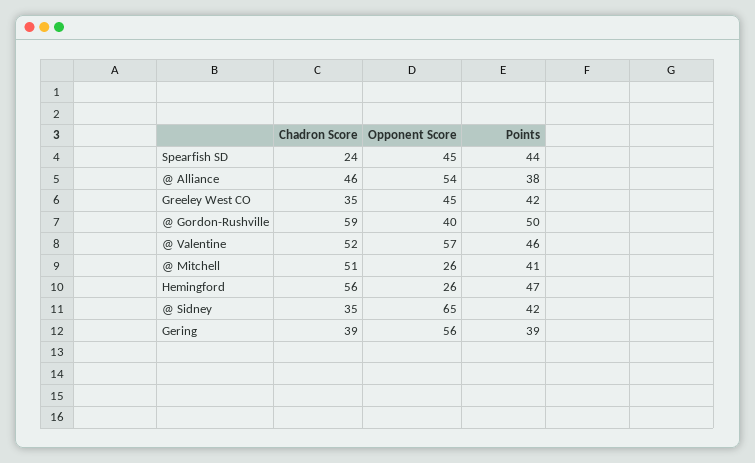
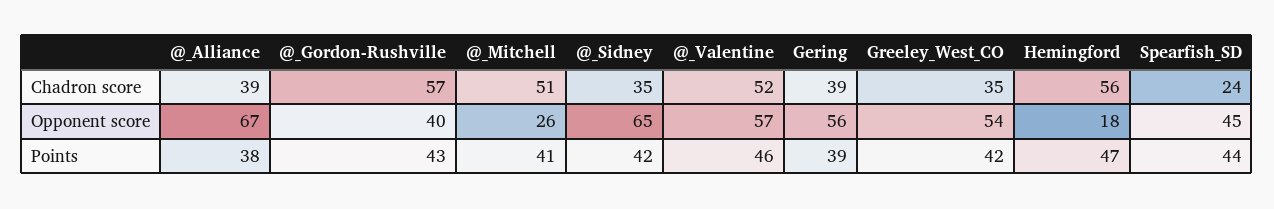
Chadron Score, @ Alliance: 46 -> 39
Opponent Score, @ Alliance: 54 -> 67
Opponent Score, Greeley West CO: 45 -> 54
Chadron Score, @ Gordon-Rushville: 59 -> 57
Points, @ Gordon-Rushville: 50 -> 43
Opponent Score, Hemingford: 26 -> 18

